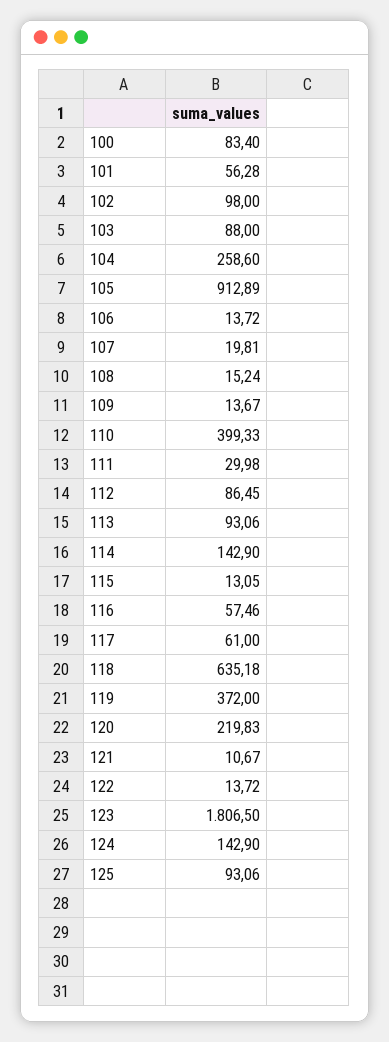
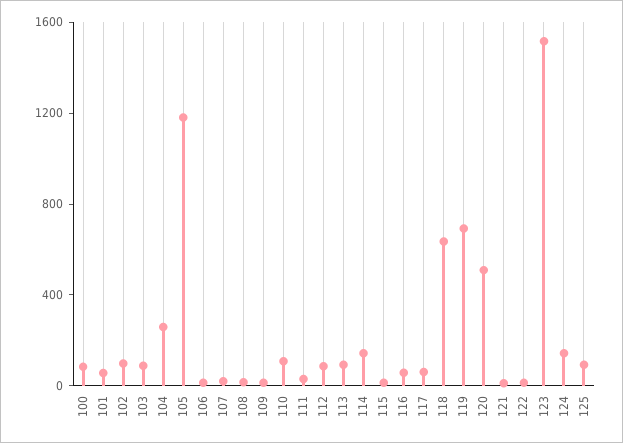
105: 912.89 -> 1200
110: 399.33 -> 100
119: 372 -> 700
120: 219.83 -> 500
123: 1806.5 -> 1500

